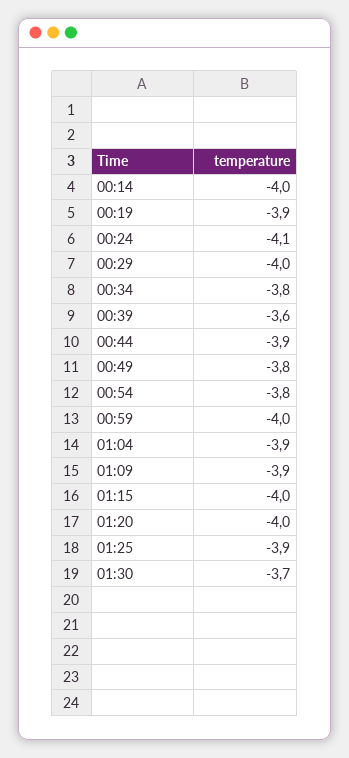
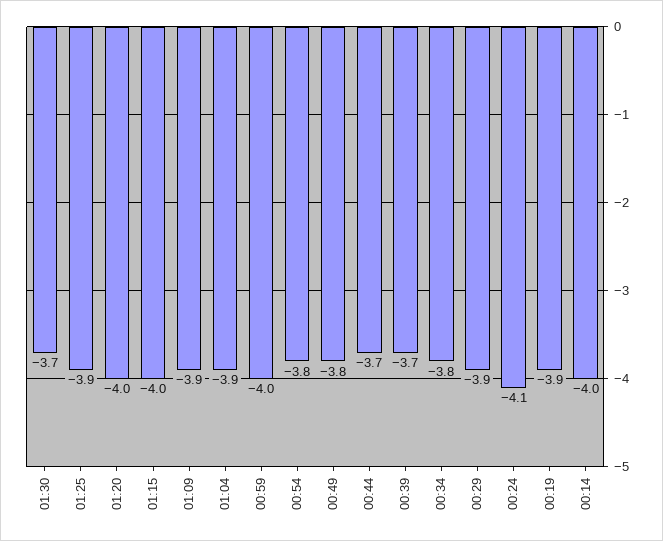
00:29: -4 -> -3.9
00:39: -3.6 -> -3.7
00:44: -3.9 -> -3.7

